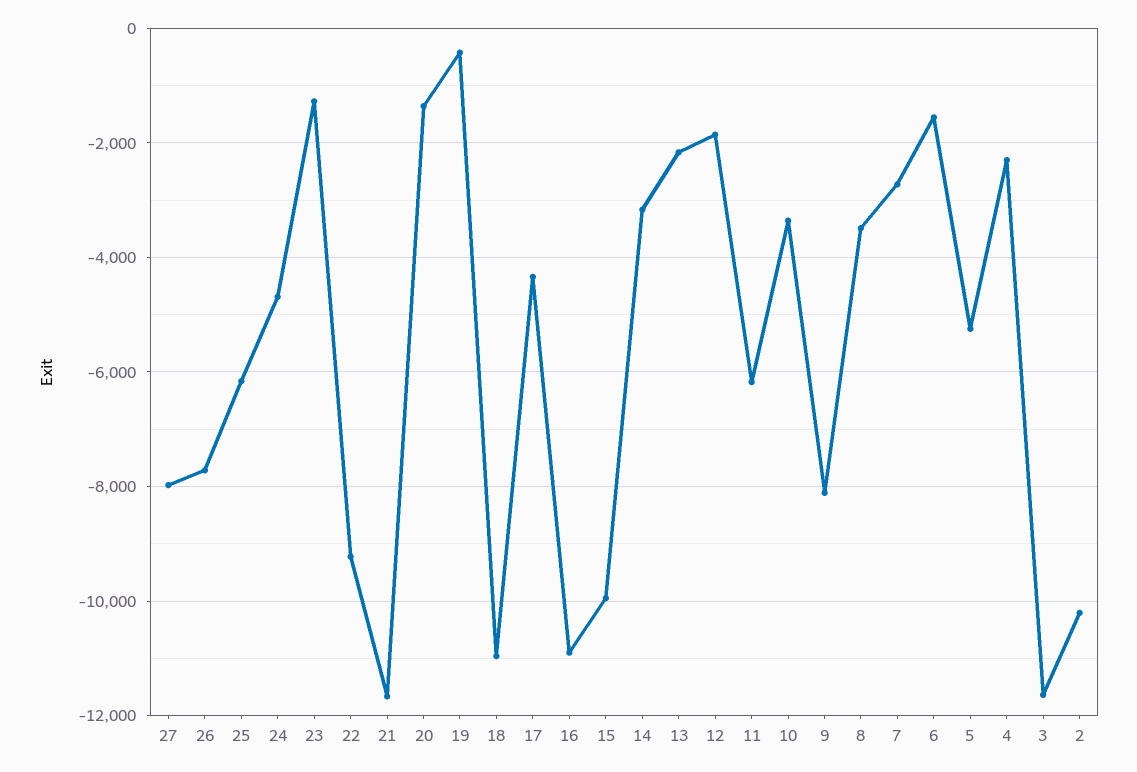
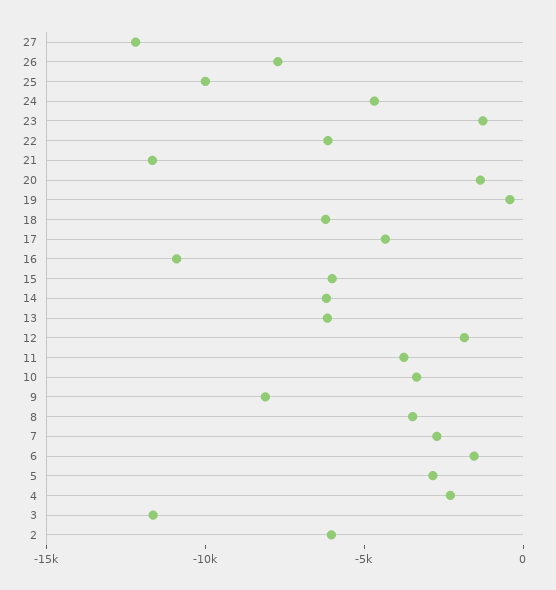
27: -8000 -> -12000
25: -6200 -> -10000
22: -9200 -> -6000
18: -11000 -> -6000
15: -10000 -> -6000
14: -3200 -> -6000
13: -2200 -> -6000
11: -6200 -> -4000
5: -5200 -> -3000
2: -10200 -> -6000

